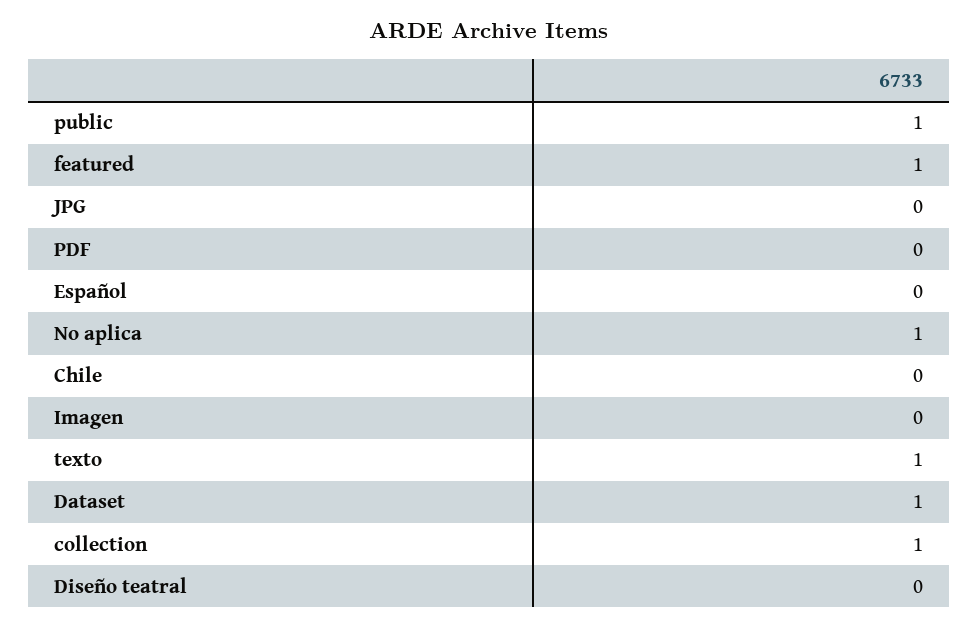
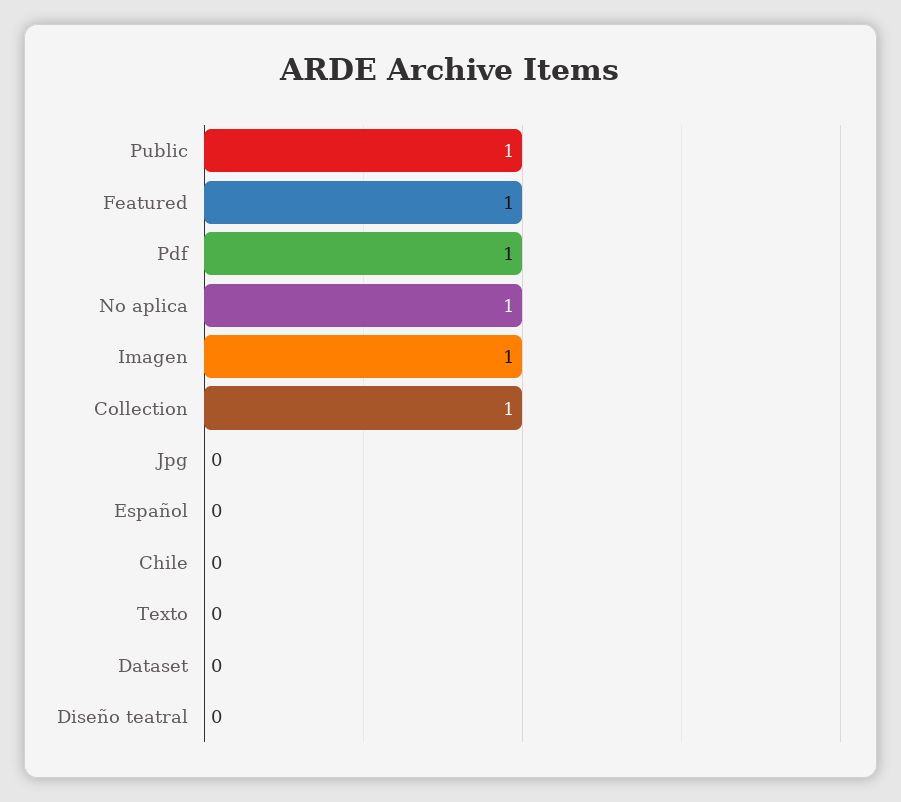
PDF: 0 -> 1
Imagen: 0 -> 1
texto: 1 -> 0
Dataset: 1 -> 0

